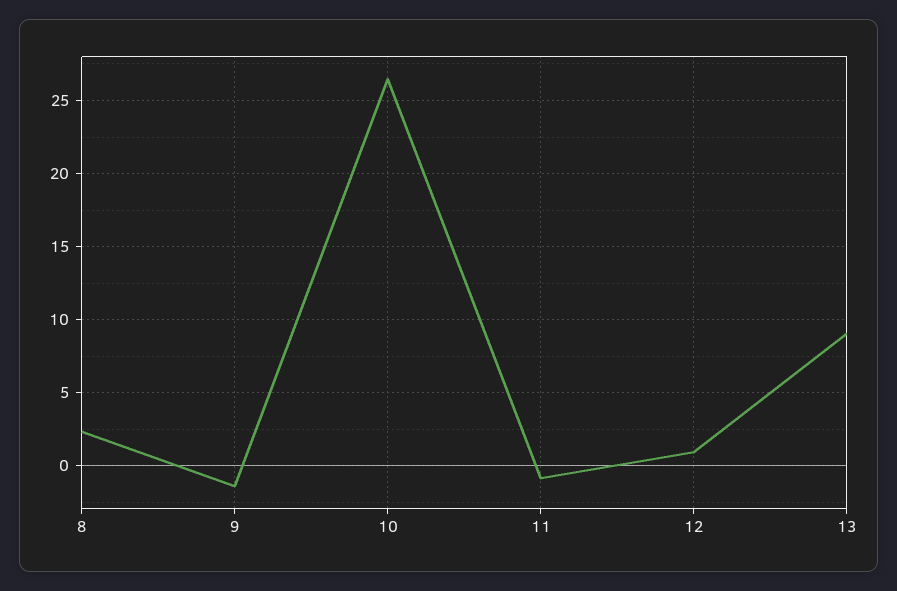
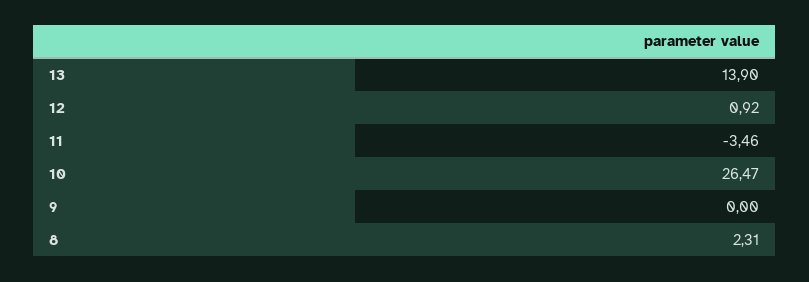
9: -1.5 -> 0
11: -1 -> -3.46
13: 9 -> 13.9

